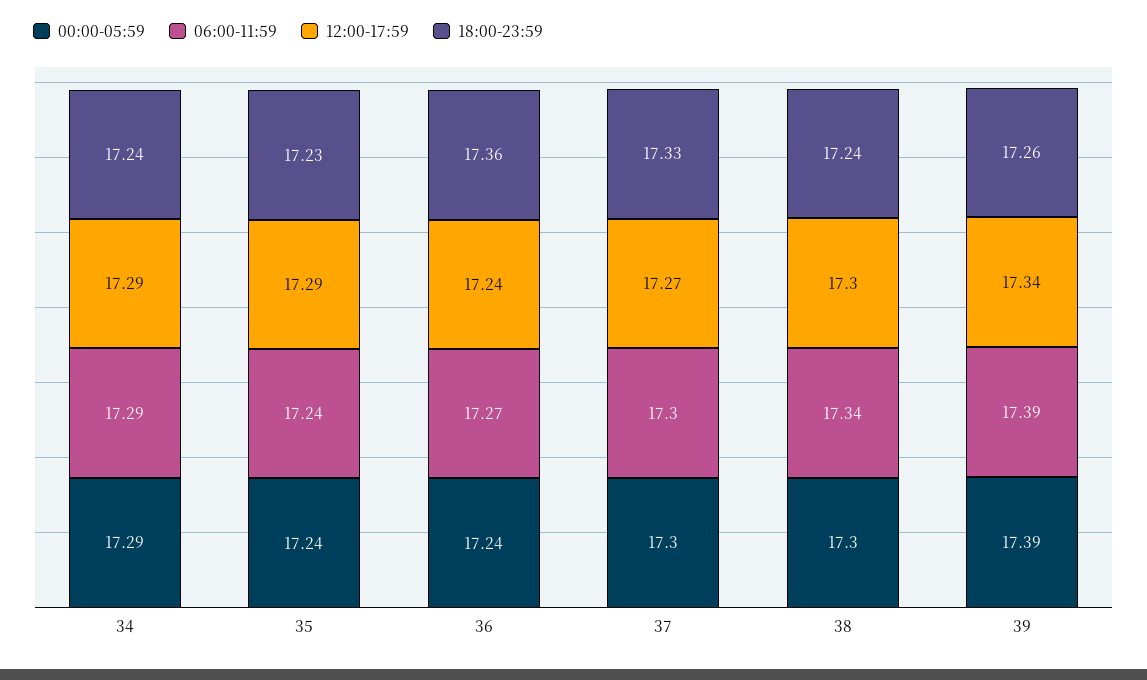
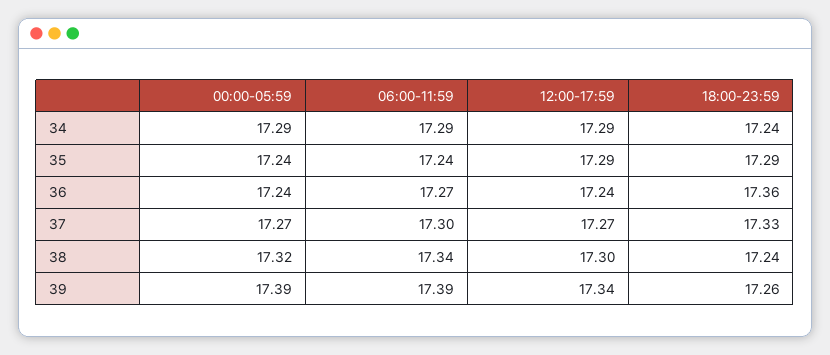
18:00-23:59, 35: 17.23 -> 17.29
00:00-05:59, 37: 17.3 -> 17.27
00:00-05:59, 38: 17.3 -> 17.32

